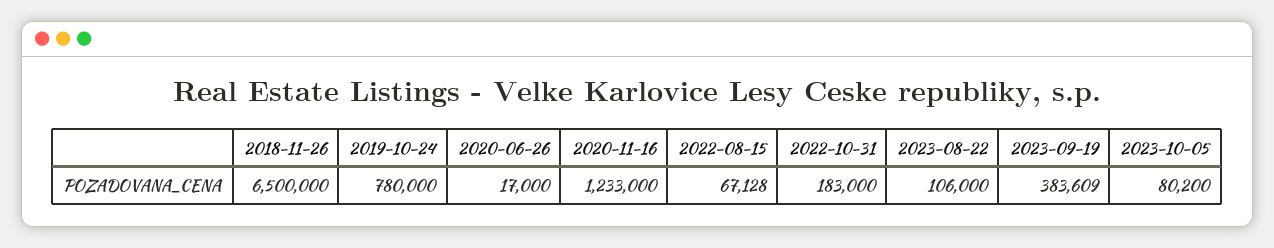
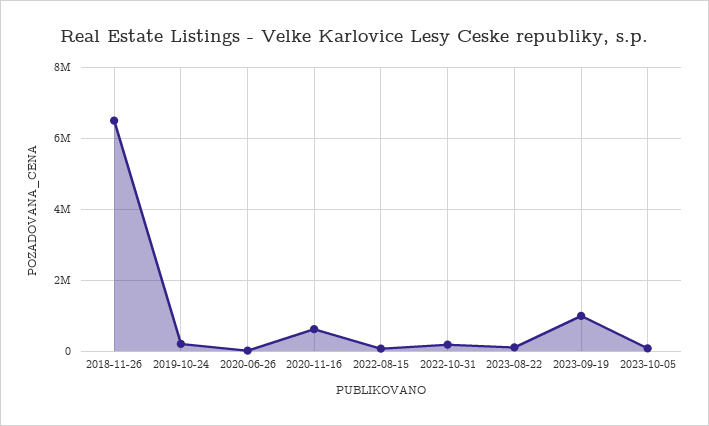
2019-10-24: 780000 -> 200000
2020-11-16: 1233000 -> 600000
2023-09-19: 383609 -> 1000000

